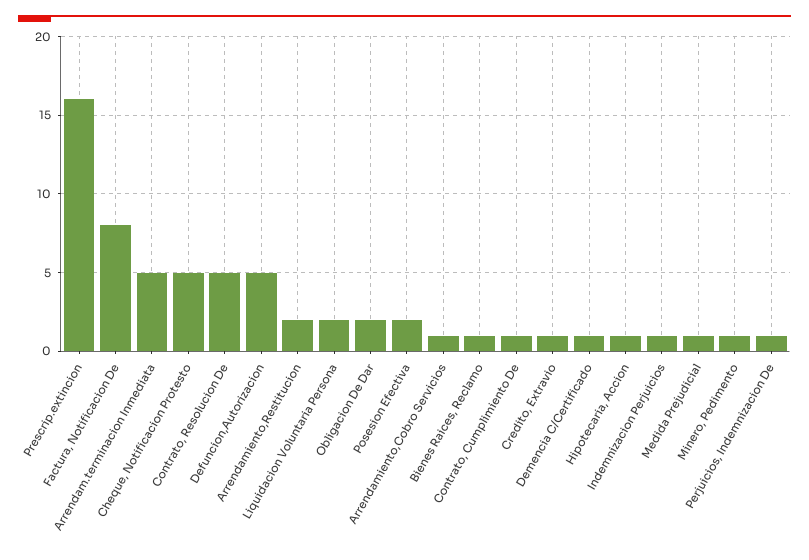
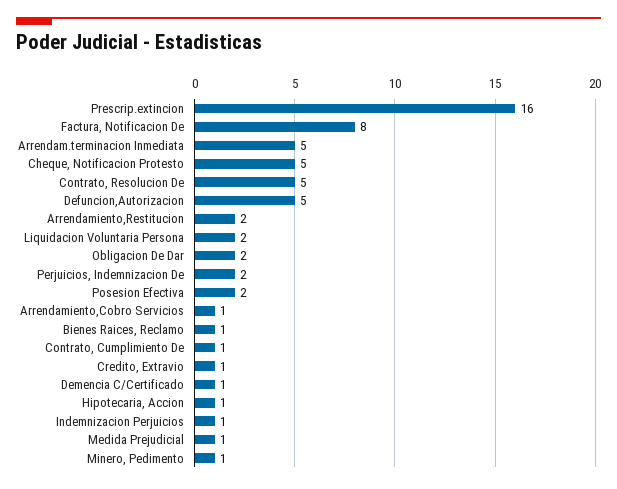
Perjuicios, Indemnizacion De: 1 -> 2

